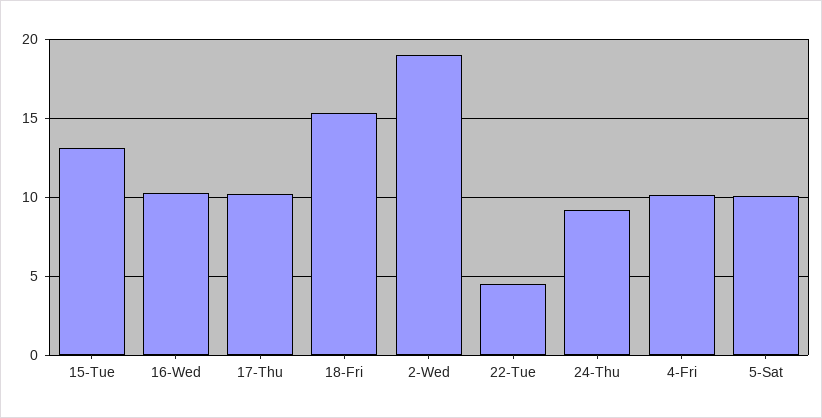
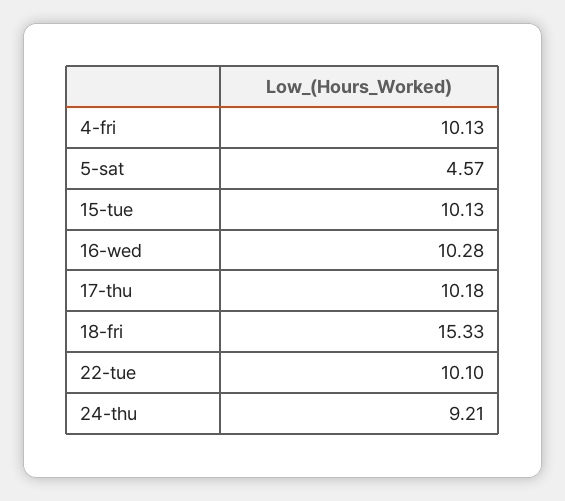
15-Tue: 13 -> 10.13
2-Wed: 19 -> none
22-Tue: 4.5 -> 10.1
5-Sat: 10 -> 4.57

